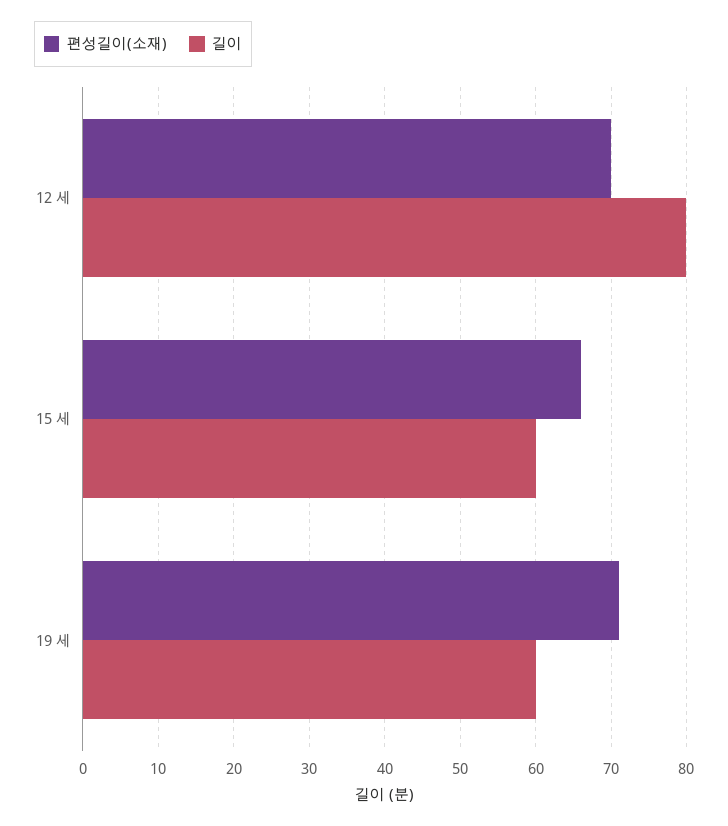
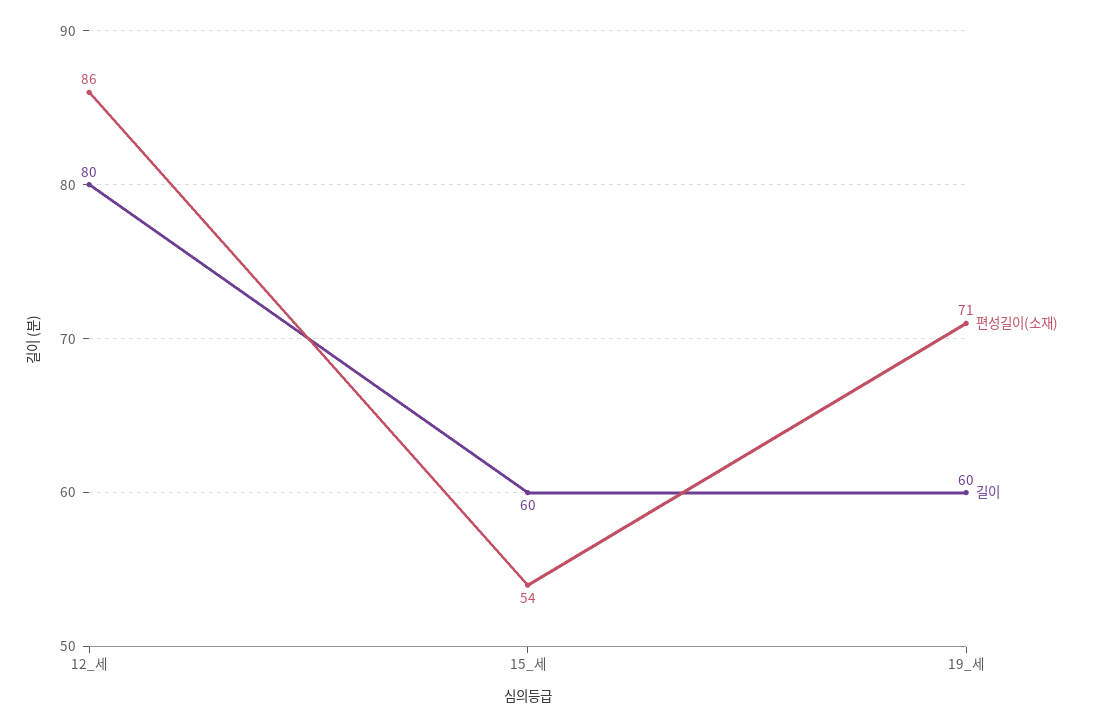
편성길이(소재), 12 세: 70 -> 86
편성길이(소재), 15 세: 66 -> 54

